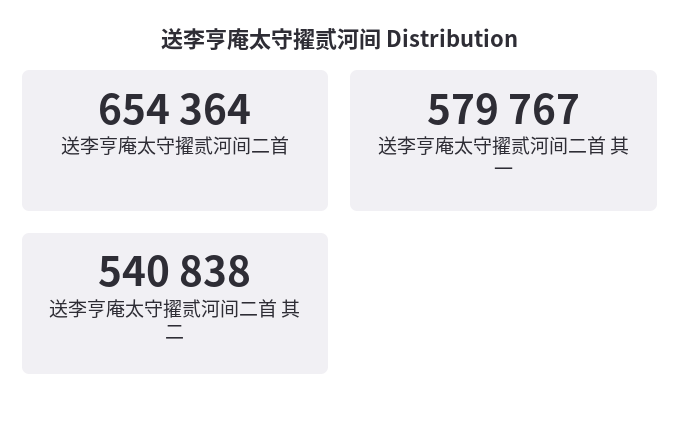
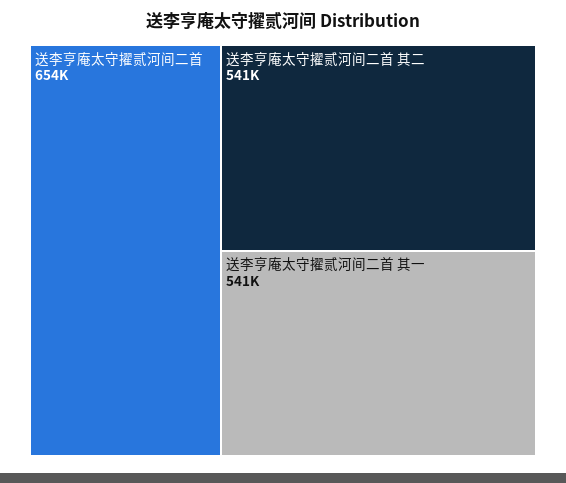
送李亨庵太守擢贰河间二首 其一: 579767 -> 541000

